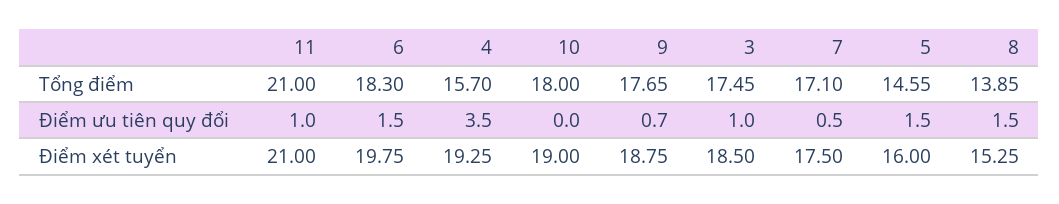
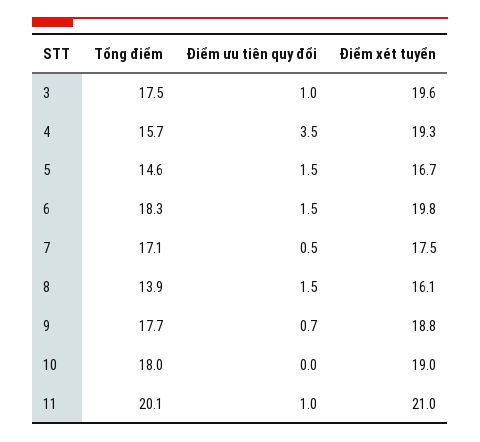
11, Tổng điểm: 21 -> 20.1
3, Điểm xét tuyển: 18.5 -> 19.6
5, Điểm xét tuyển: 16 -> 16.7
8, Điểm xét tuyển: 15.25 -> 16.1

